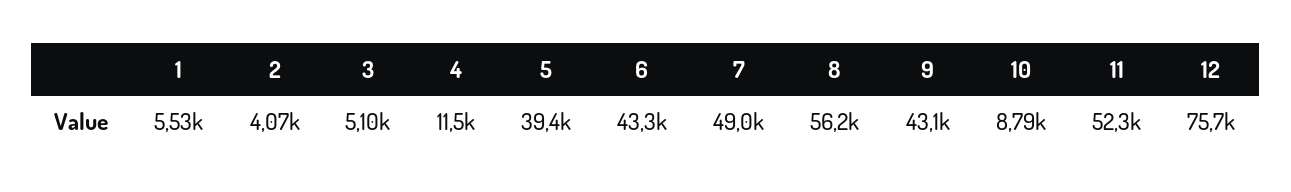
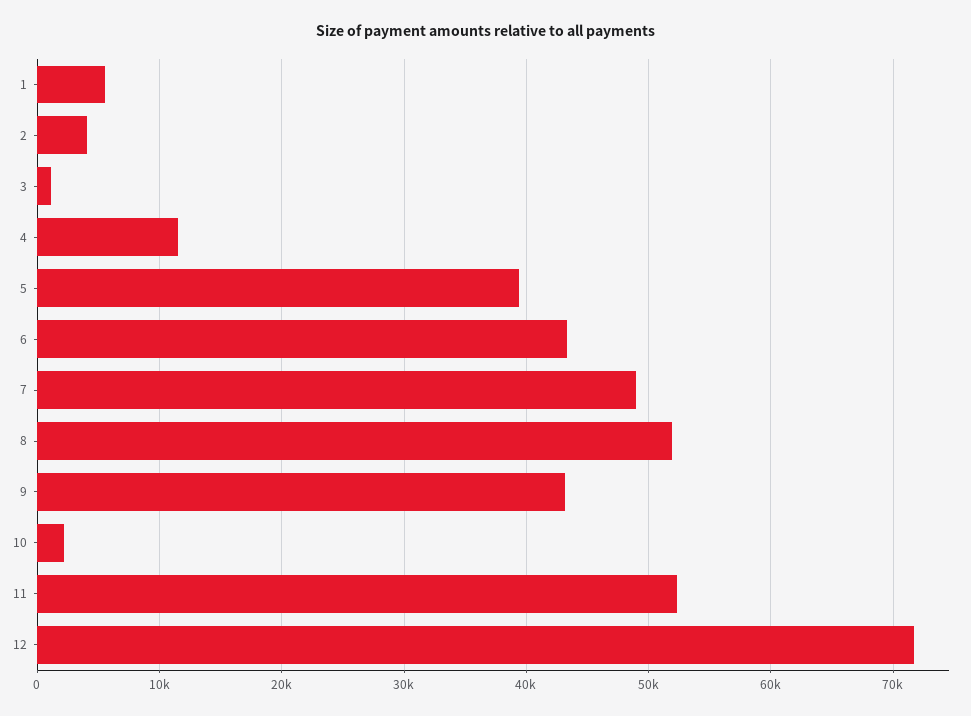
3: 5100 -> 1000
8: 56200 -> 52000
10: 8790 -> 2000
12: 75700 -> 72000

